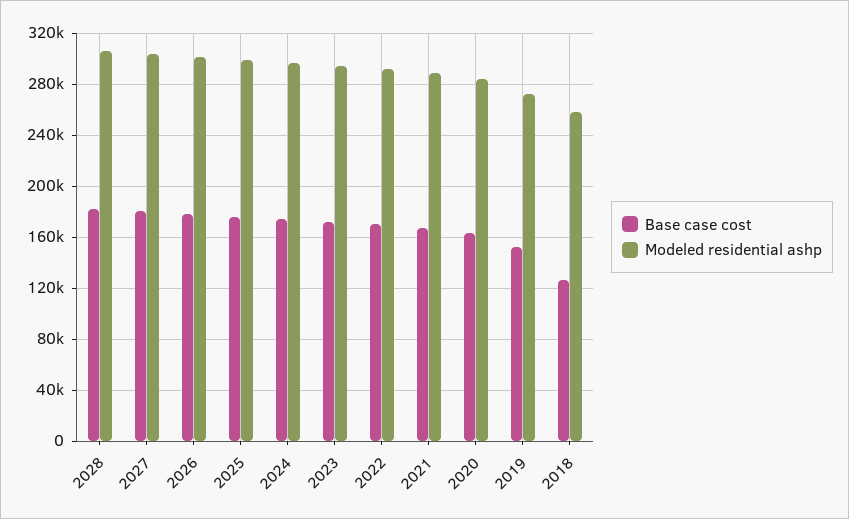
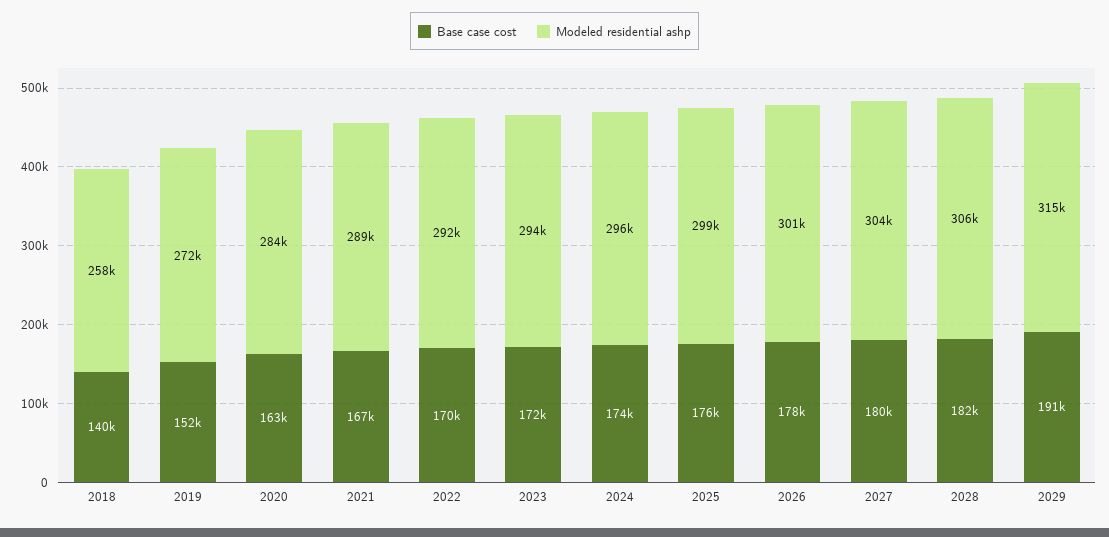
Base case cost, 2018: 125000 -> 140000
Base case cost, 2029: none -> 191000
Modeled residential ashp, 2029: none -> 315000

